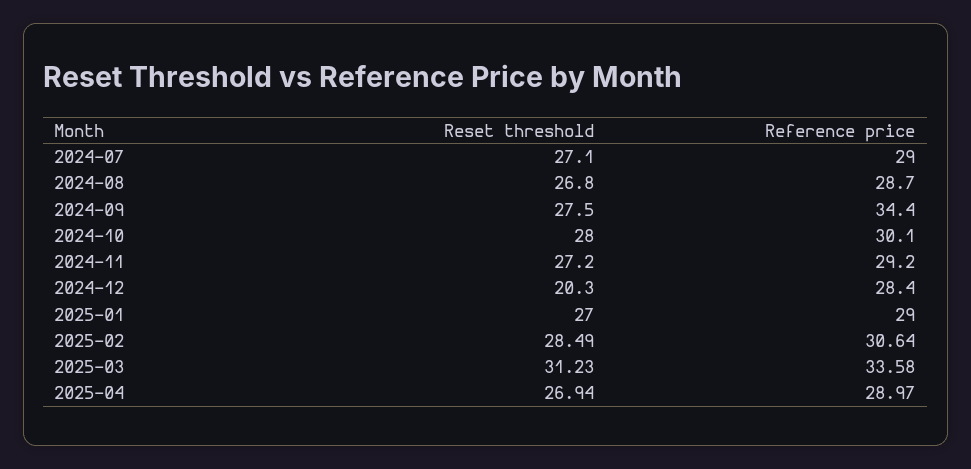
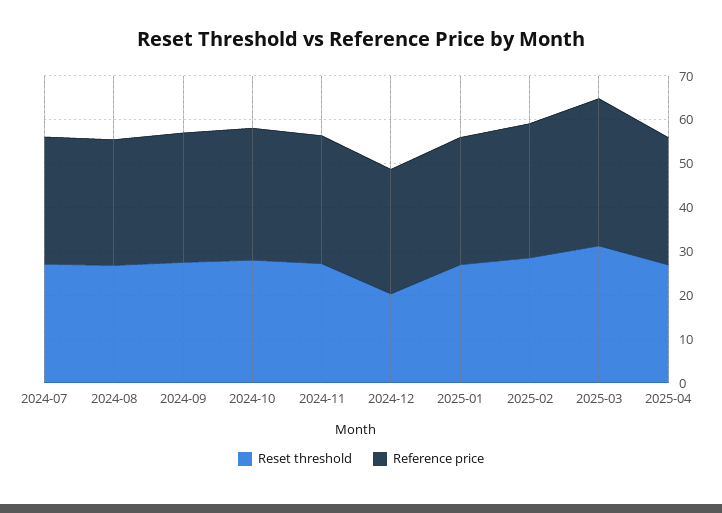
Reference price, 2024-09: 34.4 -> 30

